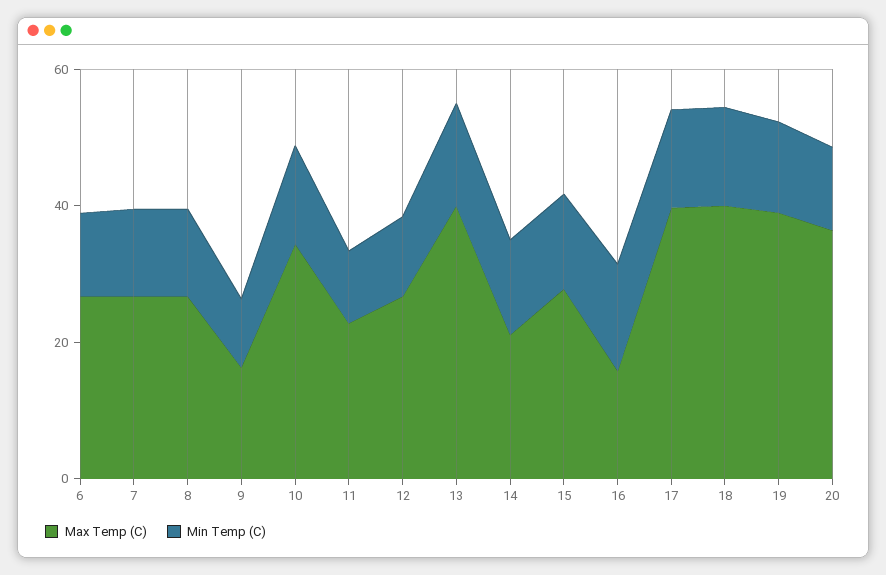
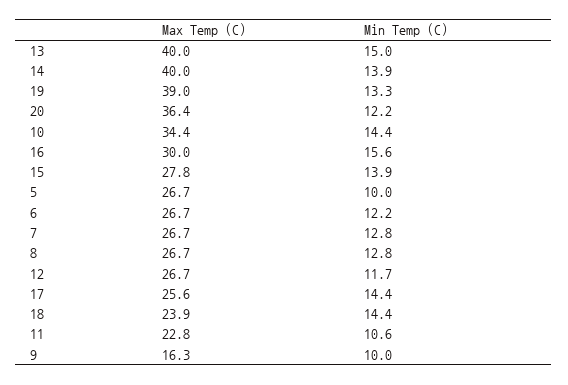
Max Temp (C), 14: 20 -> 40
Max Temp (C), 16: 15 -> 30
Max Temp (C), 17: 40 -> 25.6
Max Temp (C), 18: 40 -> 23.9
Max Temp (C), 5: none -> 26.7
Min Temp (C), 5: none -> 10

